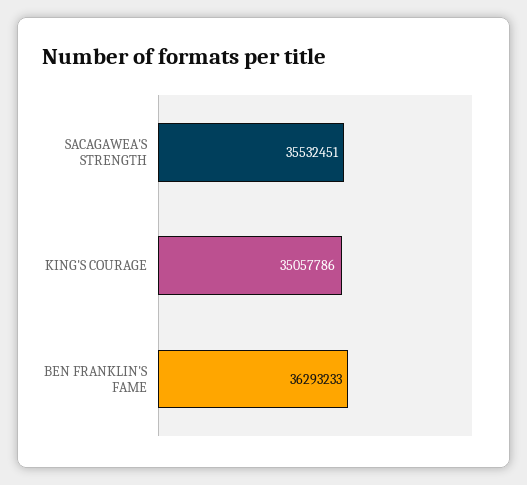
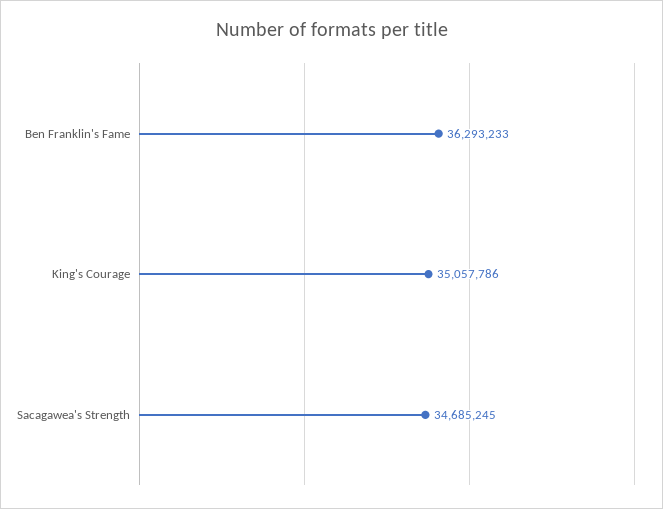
SACAGAWEA'S STRENGTH: 35532451 -> 34685245

